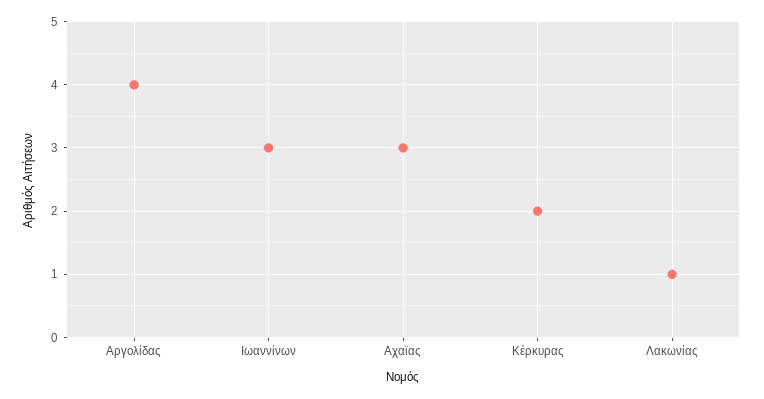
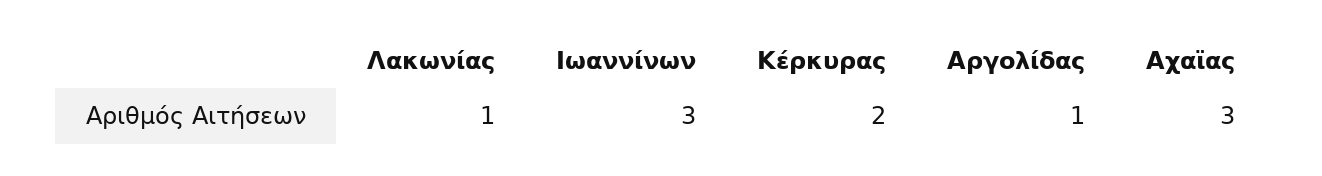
Αργολίδας: 4 -> 1

